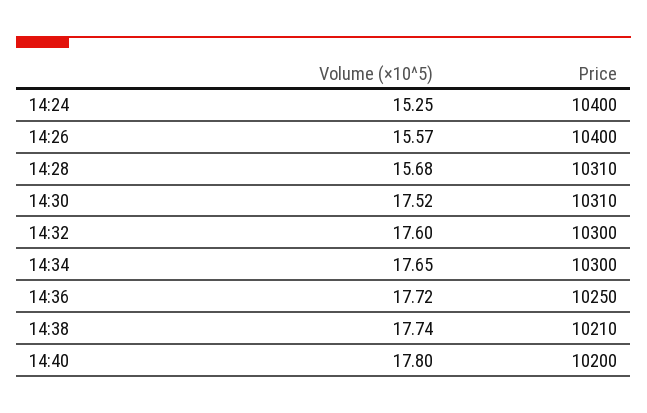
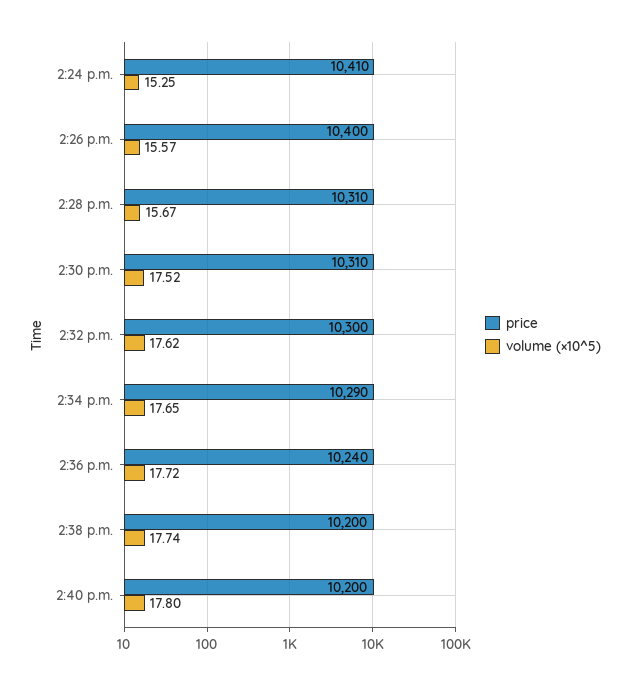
Price, 14:24: 10400 -> 10410
Volume (×10^5), 14:28: 15.68 -> 15.67
Volume (×10^5), 14:32: 17.6 -> 17.62
Price, 14:34: 10300 -> 10290
Price, 14:36: 10250 -> 10240
Price, 14:38: 10210 -> 10200

